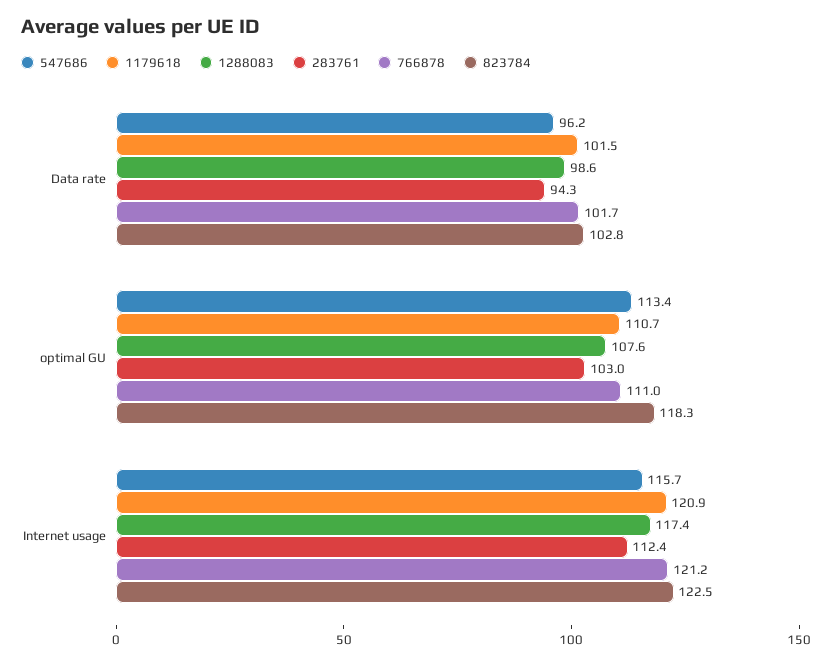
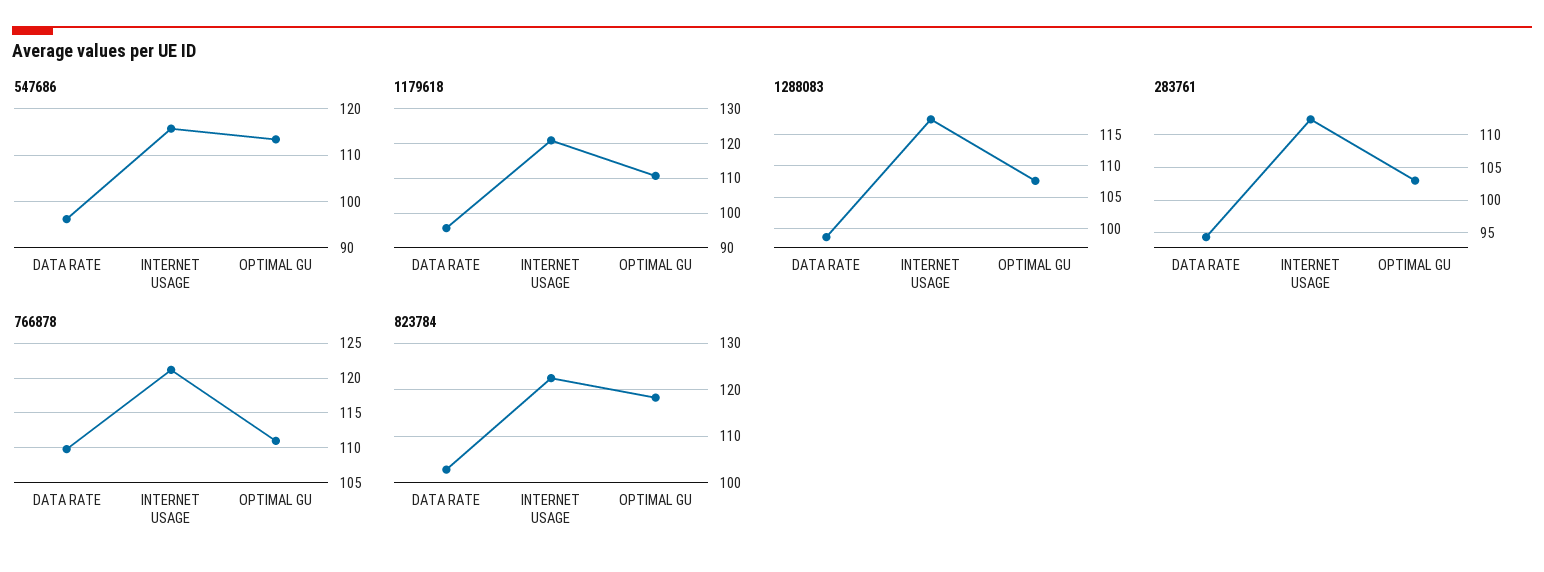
1179618, Data rate: 101.5 -> 96
766878, Data rate: 101.7 -> 110

